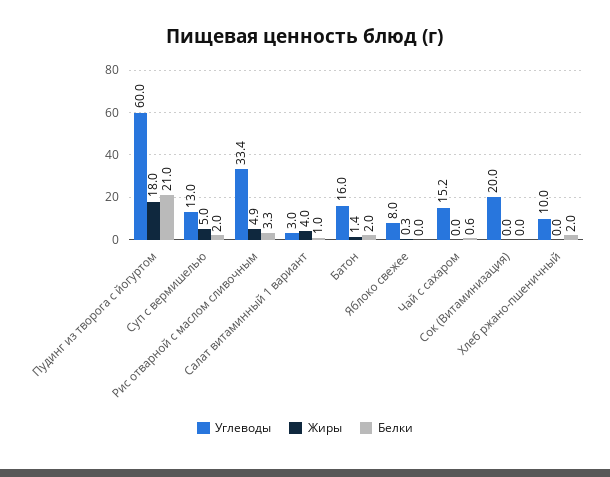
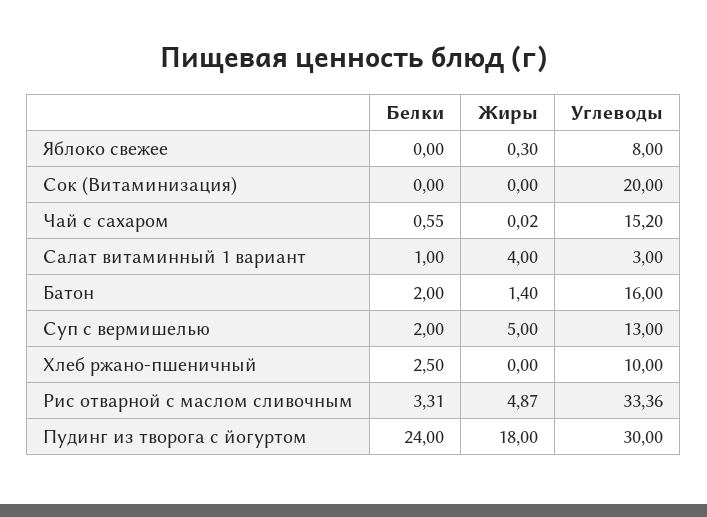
Углеводы, Пудинг из творога с йогуртом: 60 -> 30
Белки, Пудинг из творога с йогуртом: 21 -> 24
Белки, Хлеб ржано-пшеничный: 2 -> 2.5

